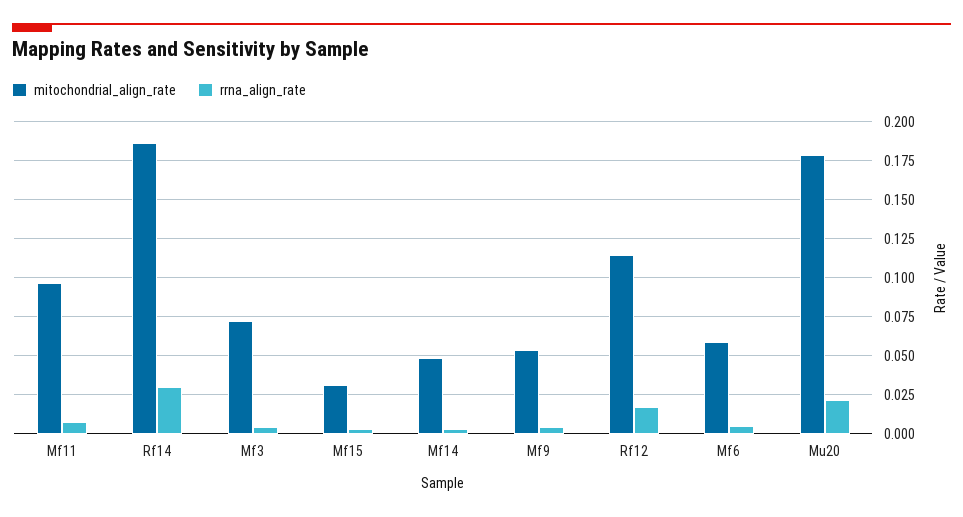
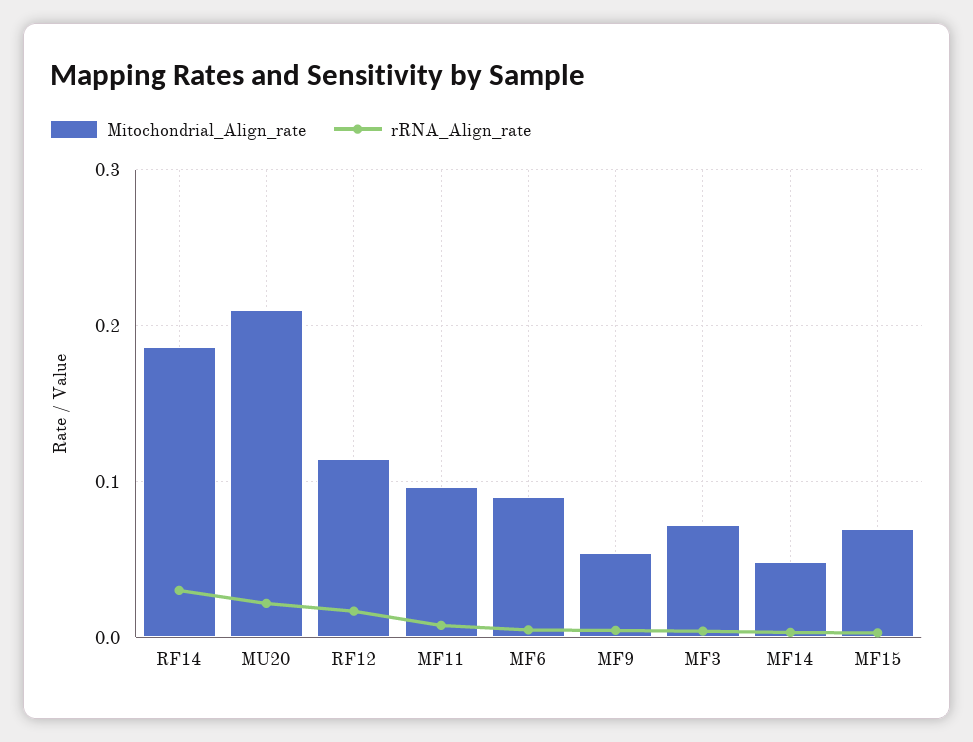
mitochondrial_align_rate, Mf15: 0.03 -> 0.07
mitochondrial_align_rate, Mf6: 0.06 -> 0.09
mitochondrial_align_rate, Mu20: 0.18 -> 0.21

